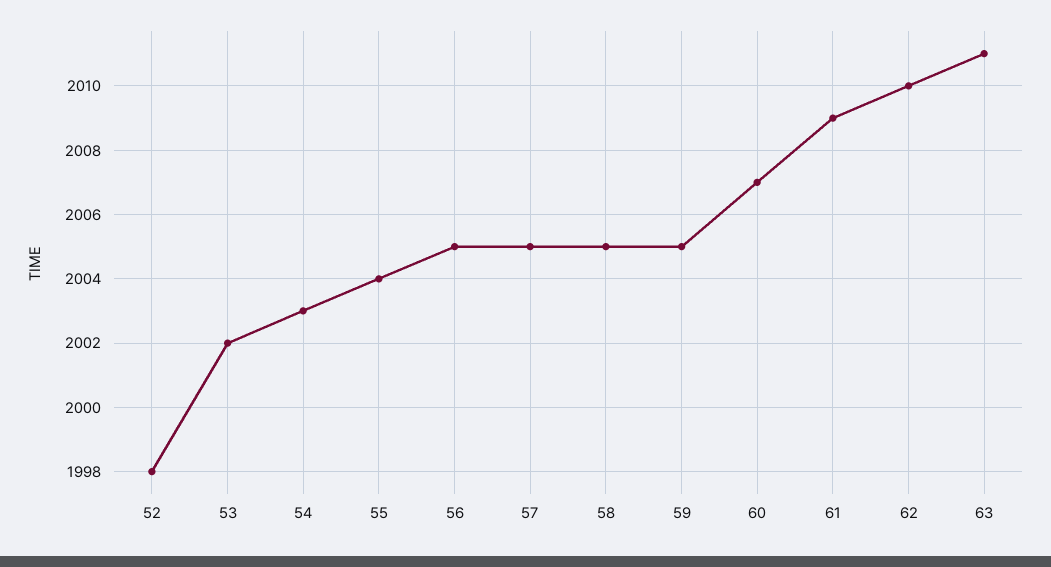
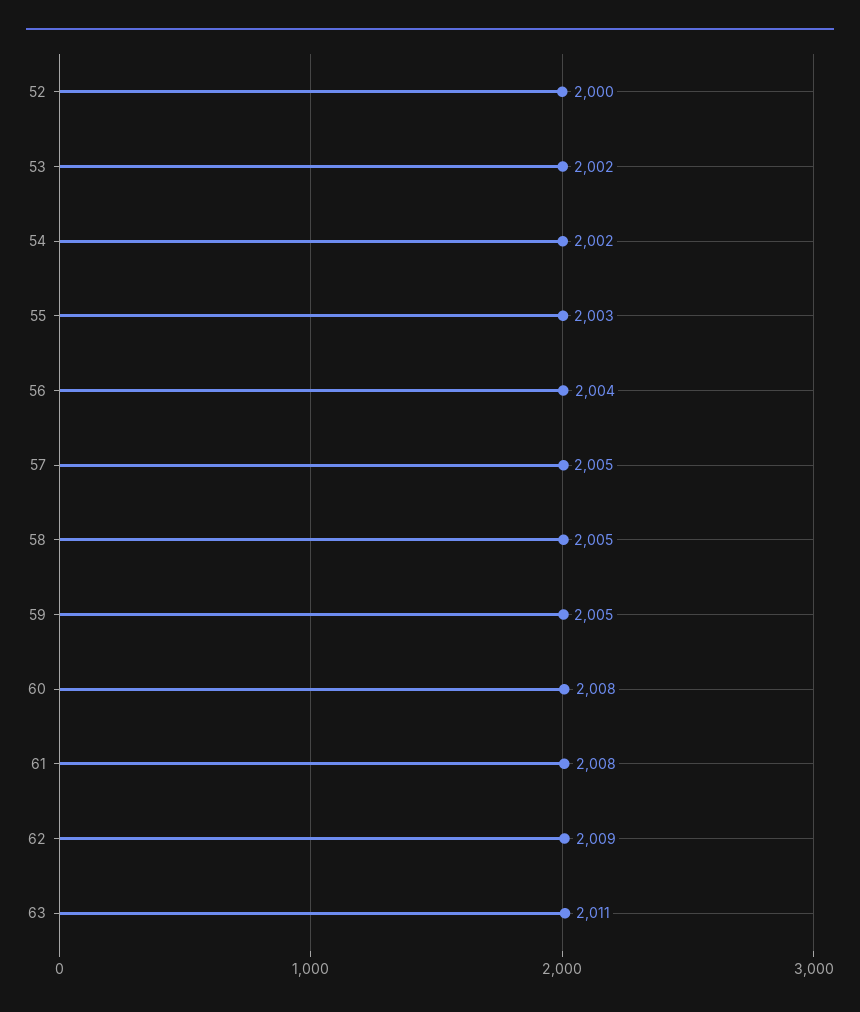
52: 1998 -> 2000
54: 2003 -> 2002
55: 2004 -> 2003
56: 2005 -> 2004
60: 2007 -> 2008
61: 2009 -> 2008
62: 2010 -> 2009

